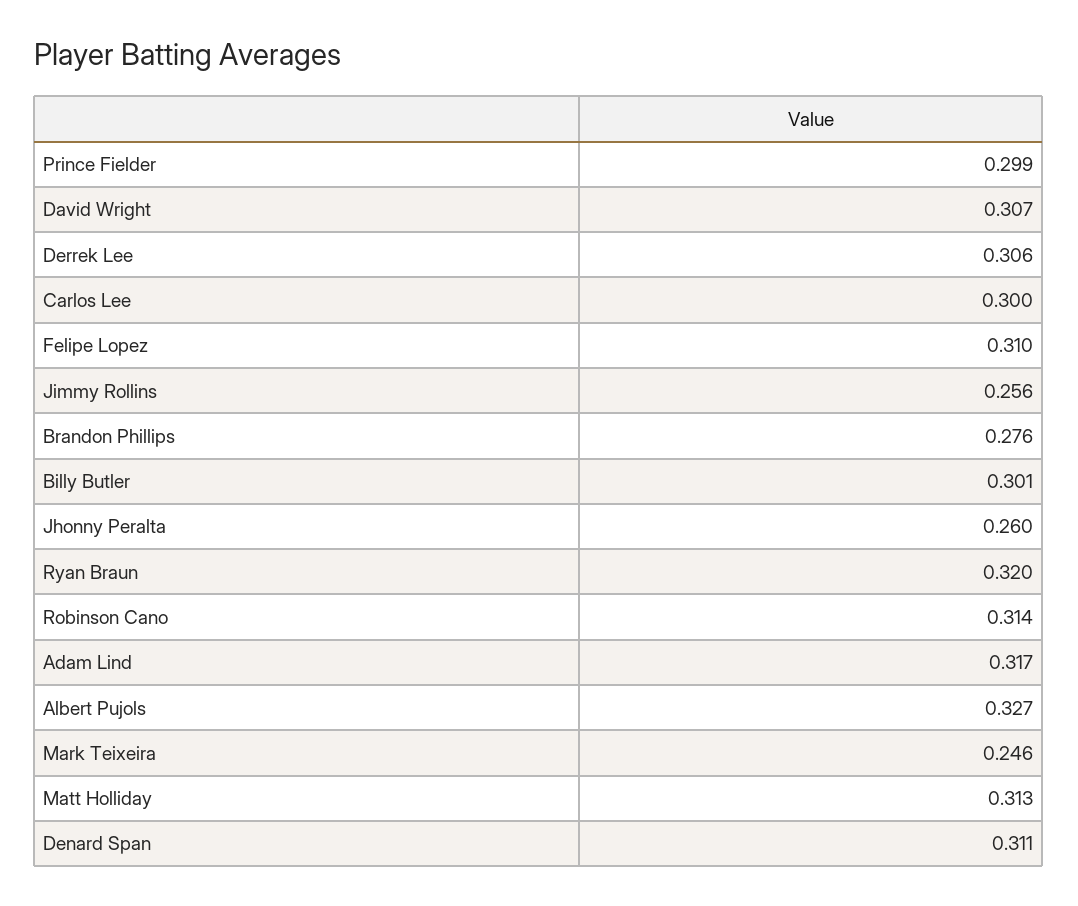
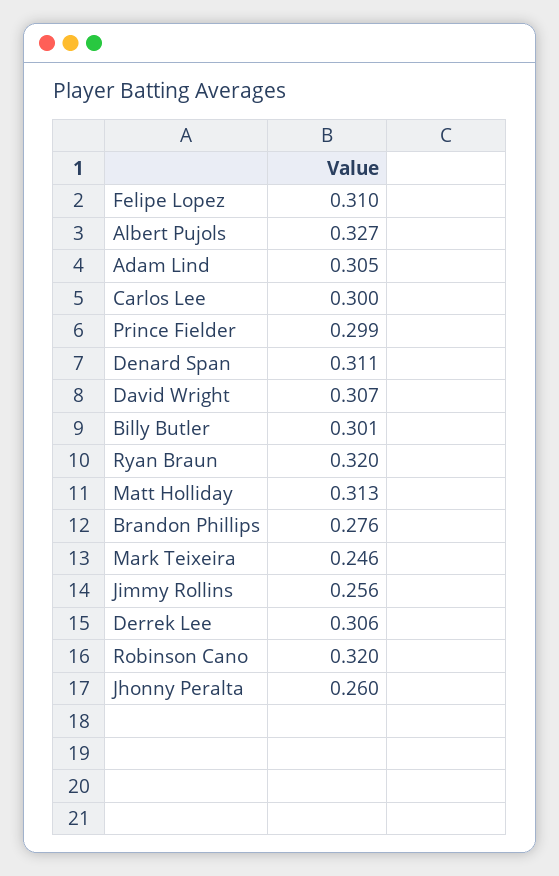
Robinson Cano: 0.314 -> 0.32
Adam Lind: 0.317 -> 0.305

